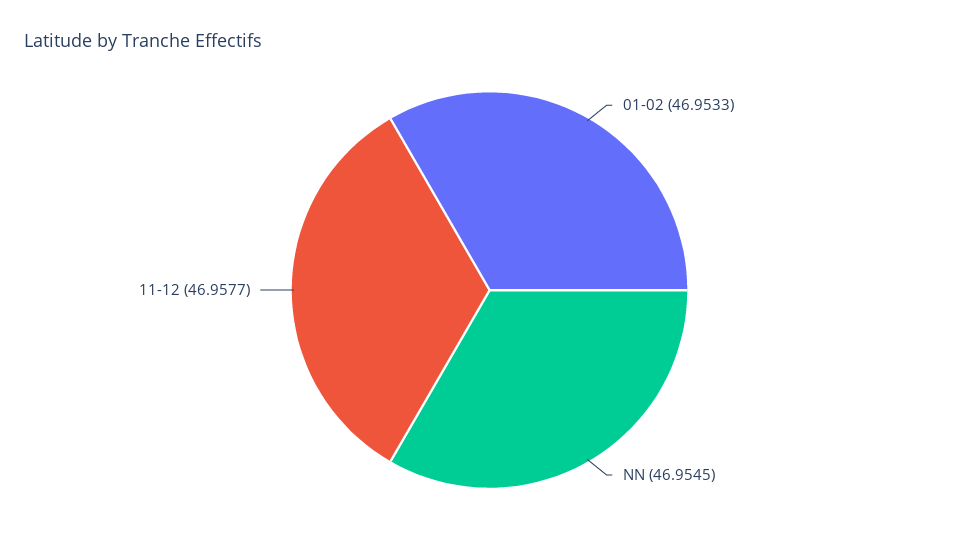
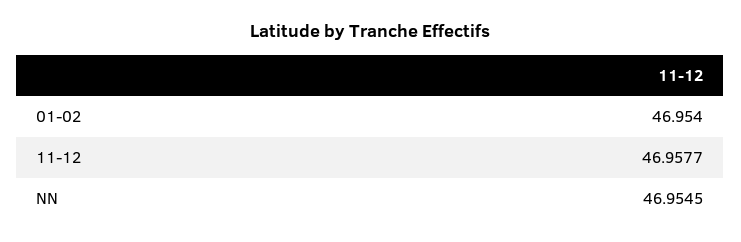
01-02: 46.9533 -> 46.954

